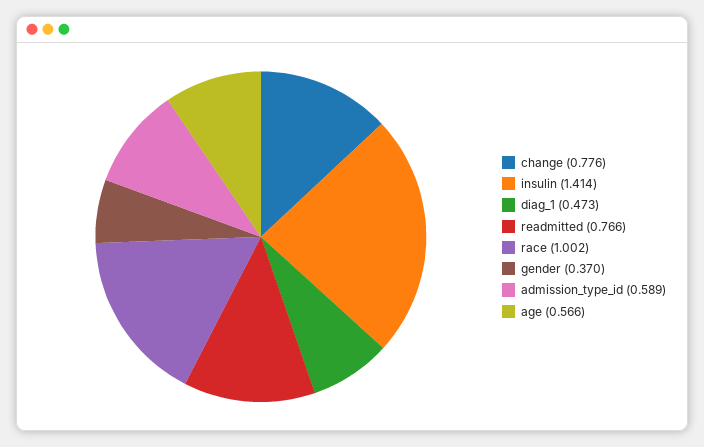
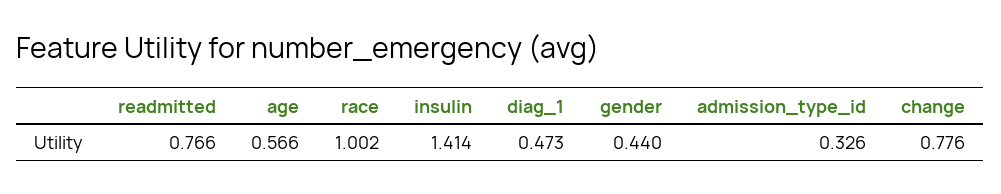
gender: 0.37 -> 0.44
admission_type_id: 0.589 -> 0.326

